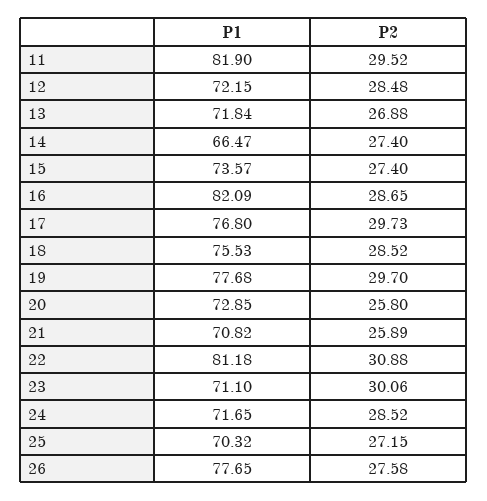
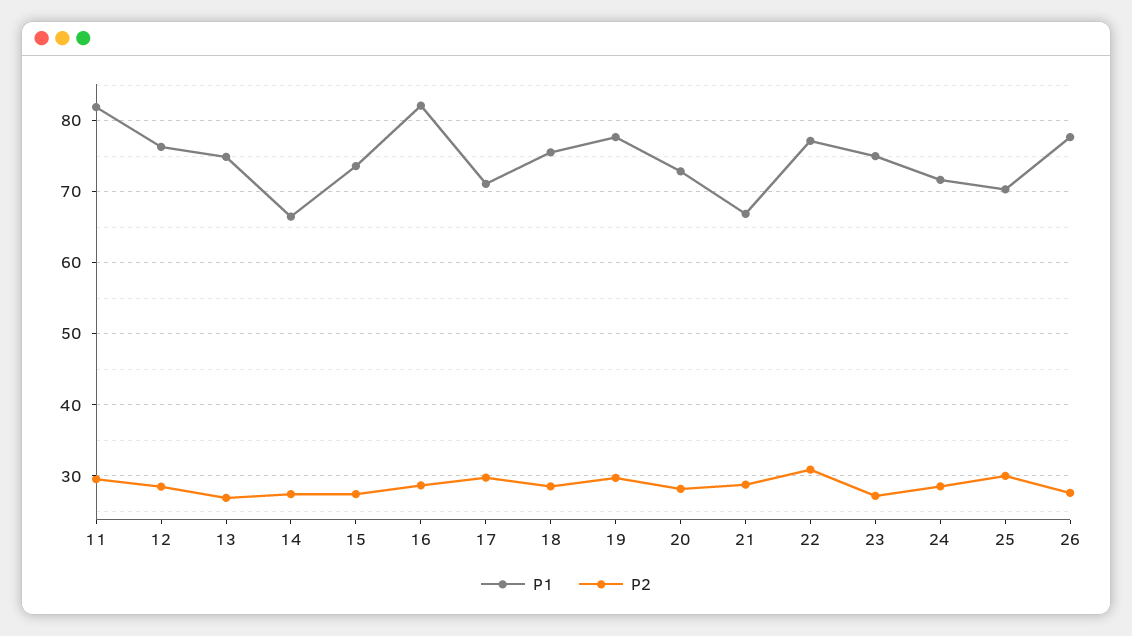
P1, 12: 72.15 -> 76
P1, 13: 71.84 -> 75
P1, 17: 76.8 -> 71
P2, 20: 25.8 -> 28
P1, 21: 70.82 -> 67
P2, 21: 25.89 -> 29
P1, 22: 81.18 -> 77
P1, 23: 71.1 -> 75
P2, 23: 30.06 -> 27
P2, 25: 27.15 -> 30

